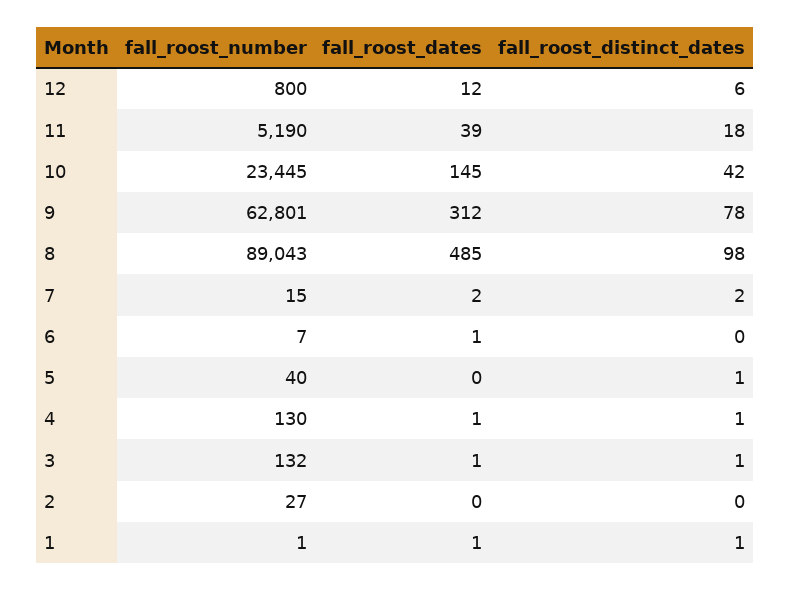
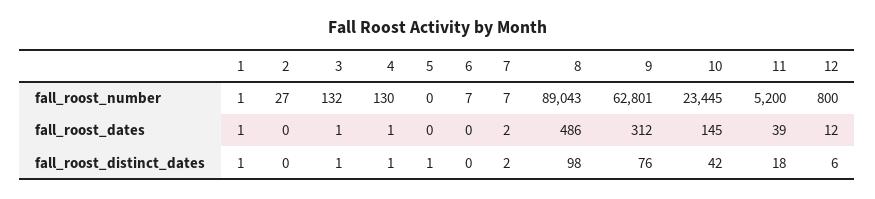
fall_roost_number, 11: 5190 -> 5200
fall_roost_distinct_dates, 9: 78 -> 76
fall_roost_dates, 8: 485 -> 486
fall_roost_number, 7: 15 -> 7
fall_roost_dates, 6: 1 -> 0
fall_roost_number, 5: 40 -> 0

